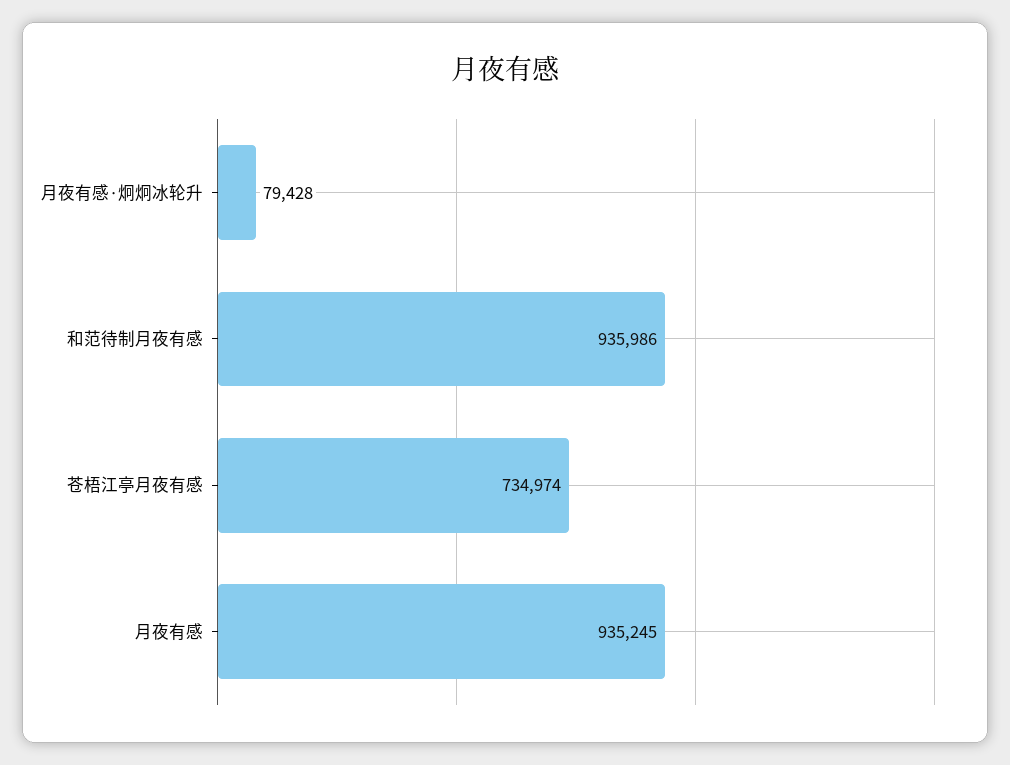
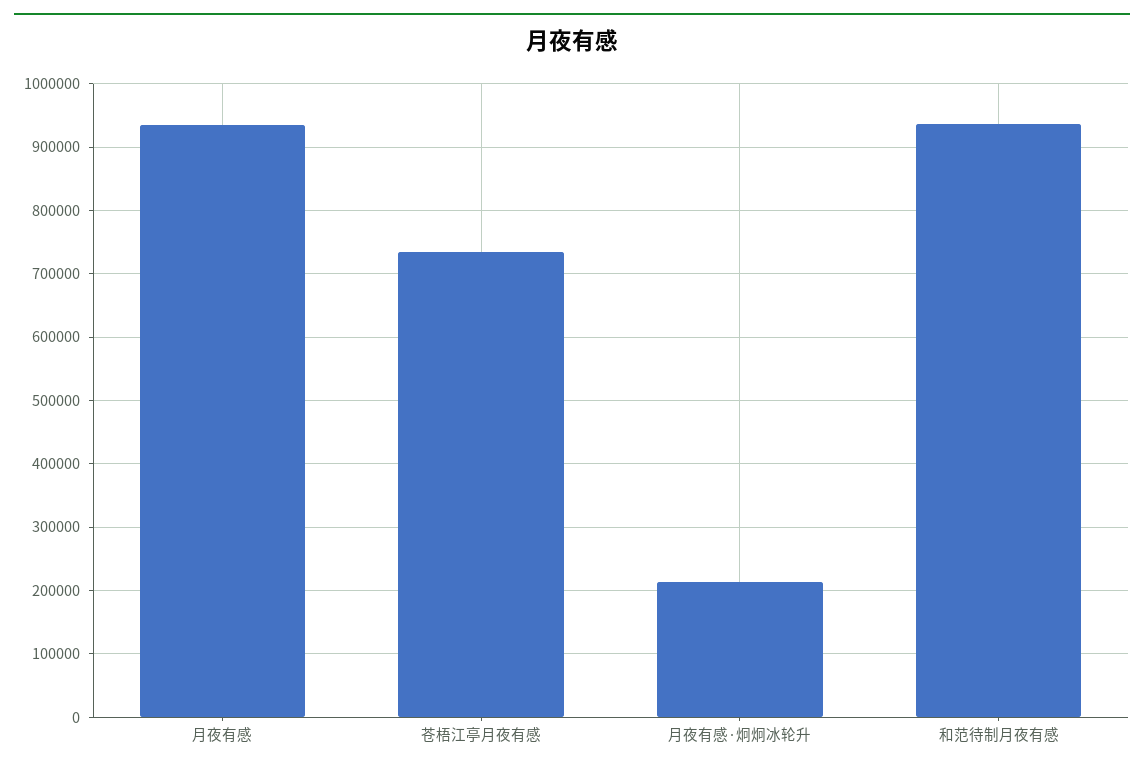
月夜有感·炯炯冰轮升: 79428 -> 210000

